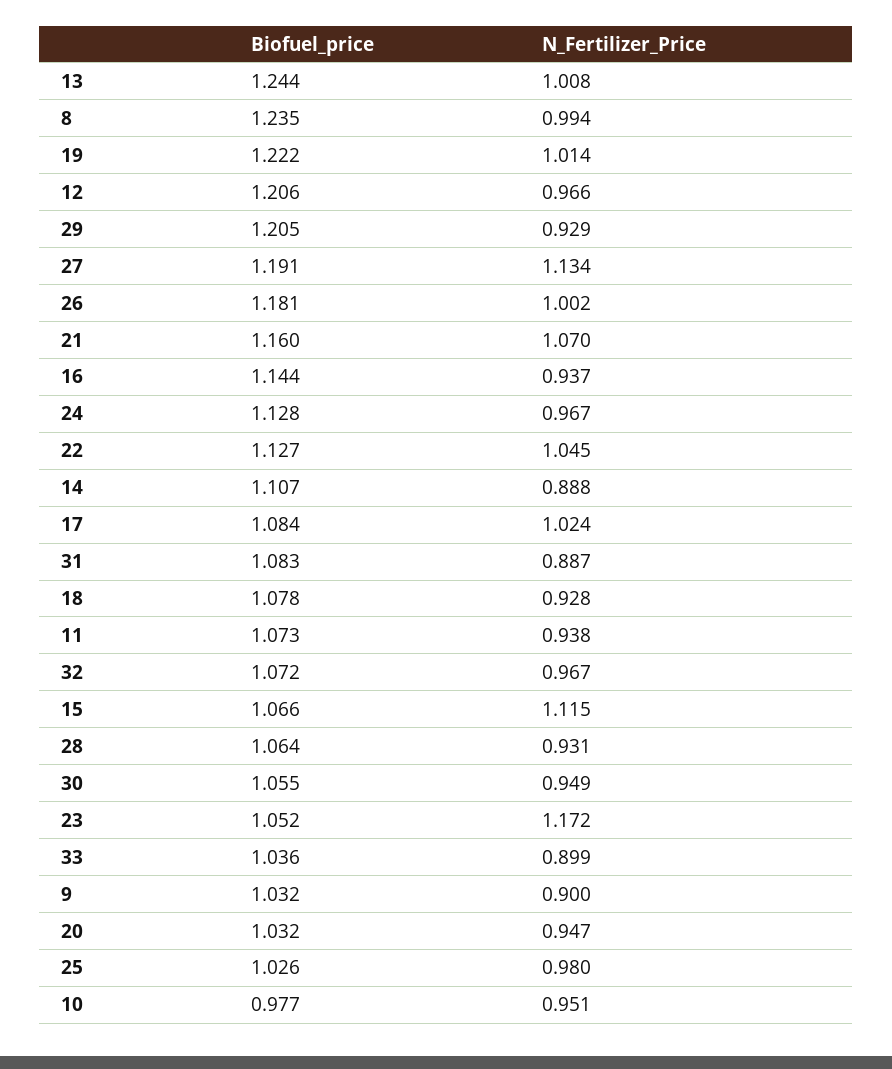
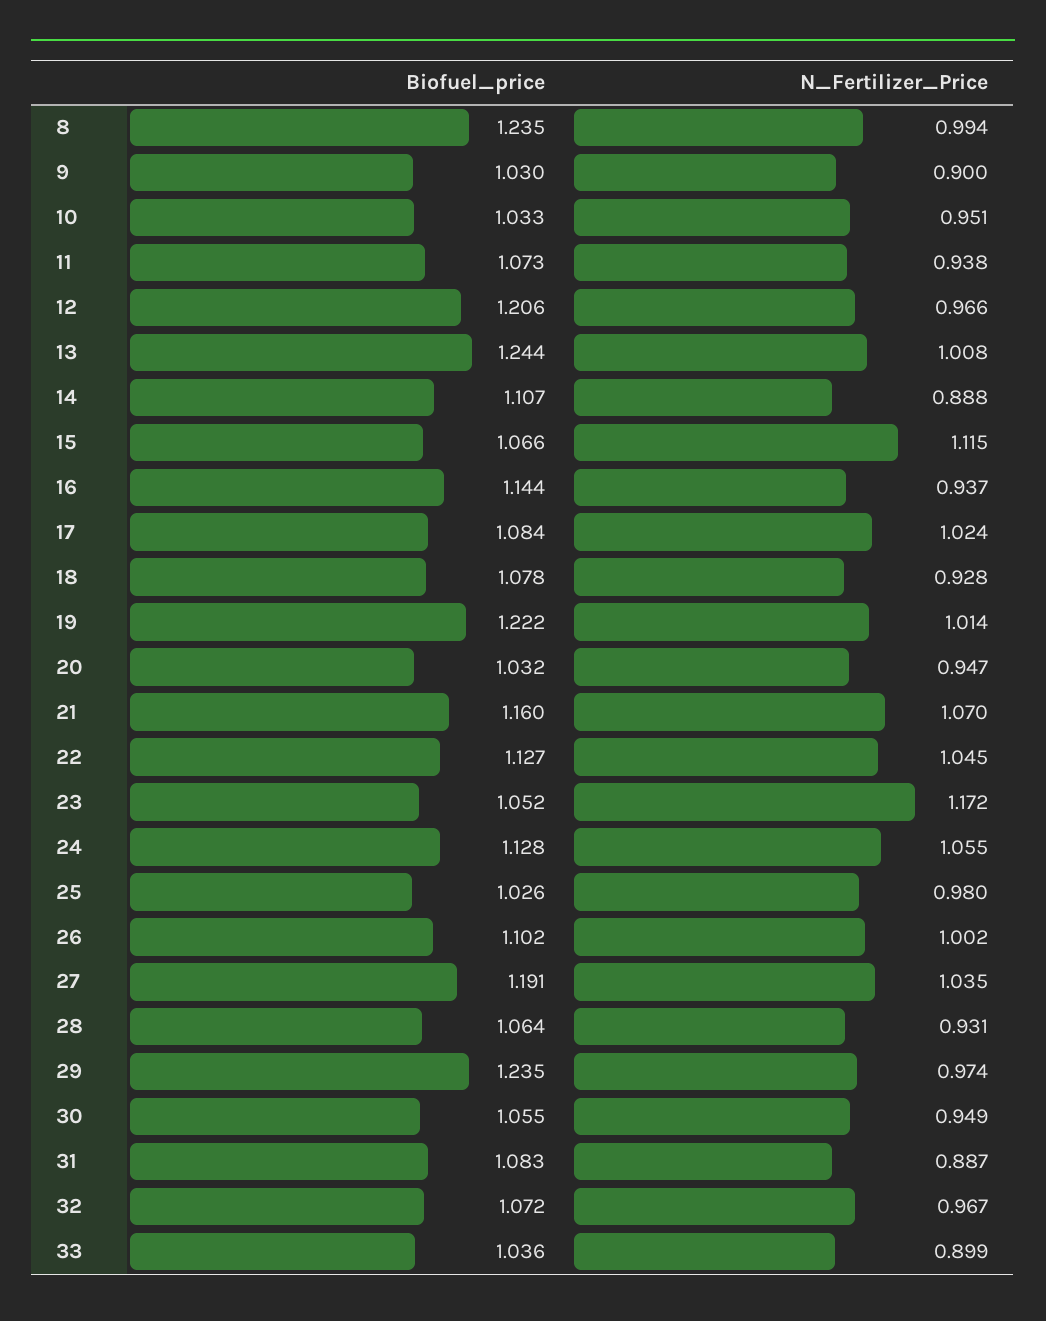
Biofuel_price, 29: 1.205 -> 1.235
N_Fertilizer_Price, 29: 0.929 -> 0.974
N_Fertilizer_Price, 27: 1.134 -> 1.035
Biofuel_price, 26: 1.181 -> 1.102
N_Fertilizer_Price, 24: 0.967 -> 1.055
Biofuel_price, 9: 1.032 -> 1.03
Biofuel_price, 10: 0.977 -> 1.033

